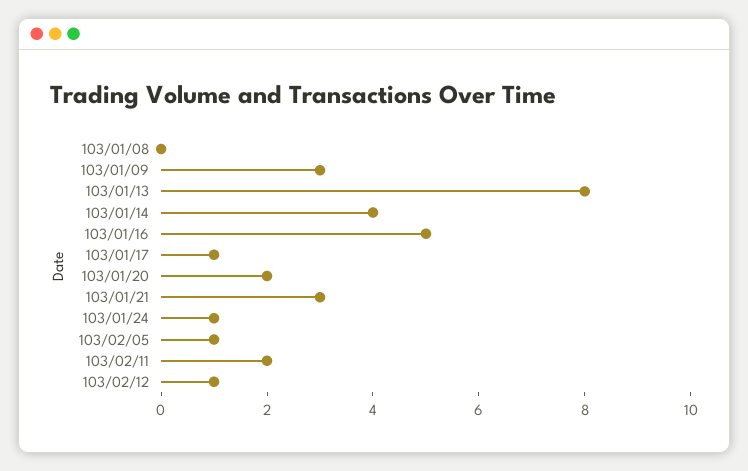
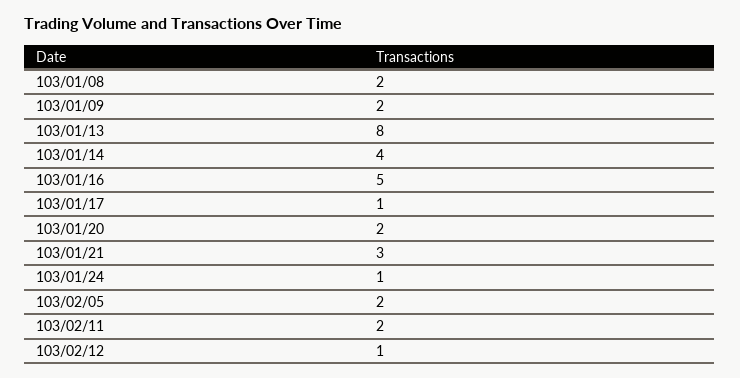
103/01/08: 0 -> 2
103/01/09: 3 -> 2
103/02/05: 1 -> 2

